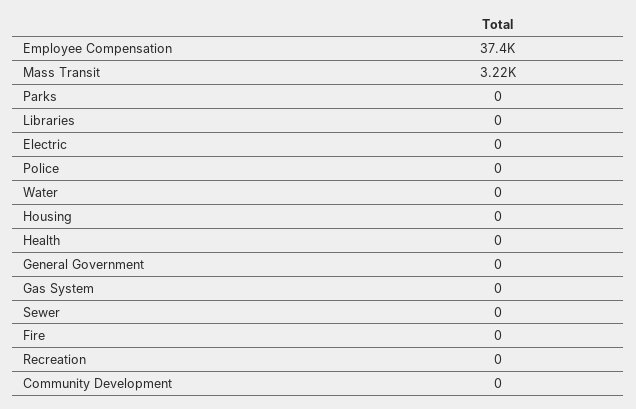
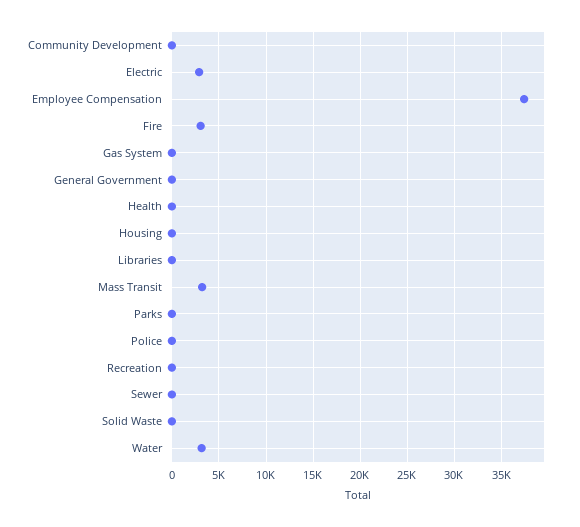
Electric: 0 -> 3000
Water: 0 -> 3000
Fire: 0 -> 3000
Solid Waste: none -> 0

